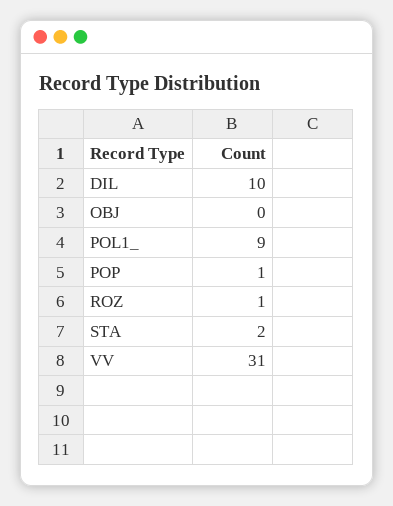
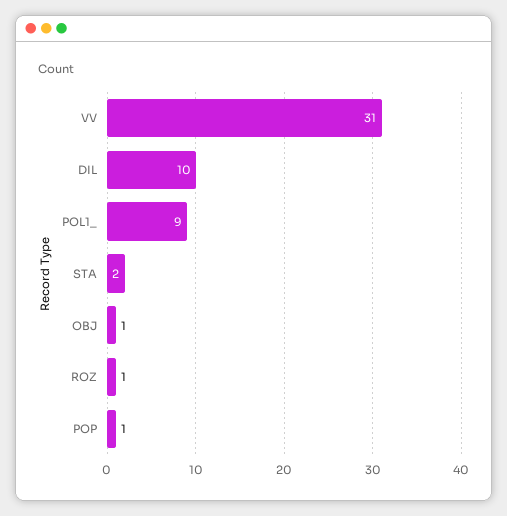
OBJ: 0 -> 1

